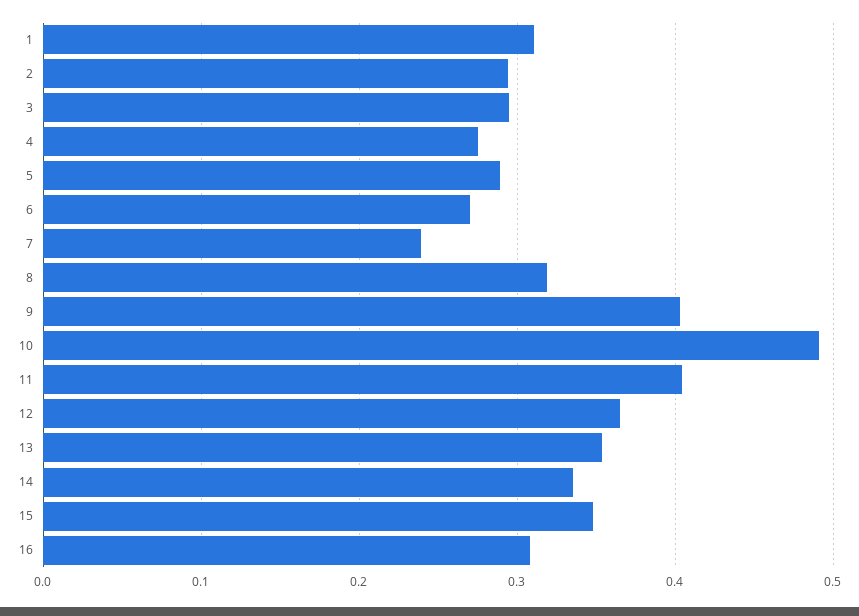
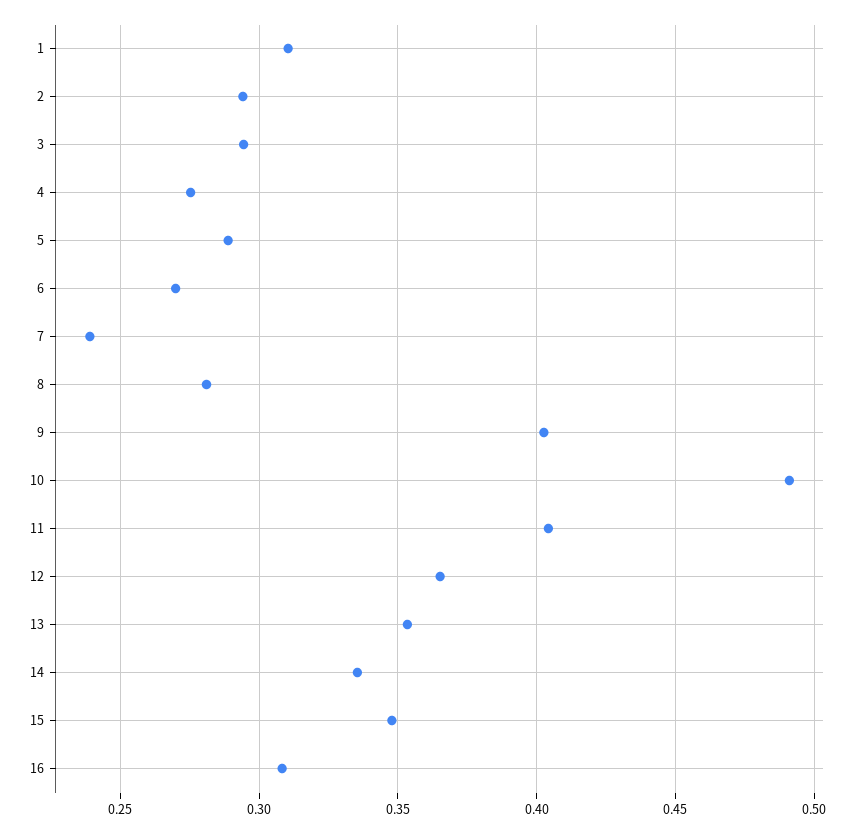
8: 0.32 -> 0.28

